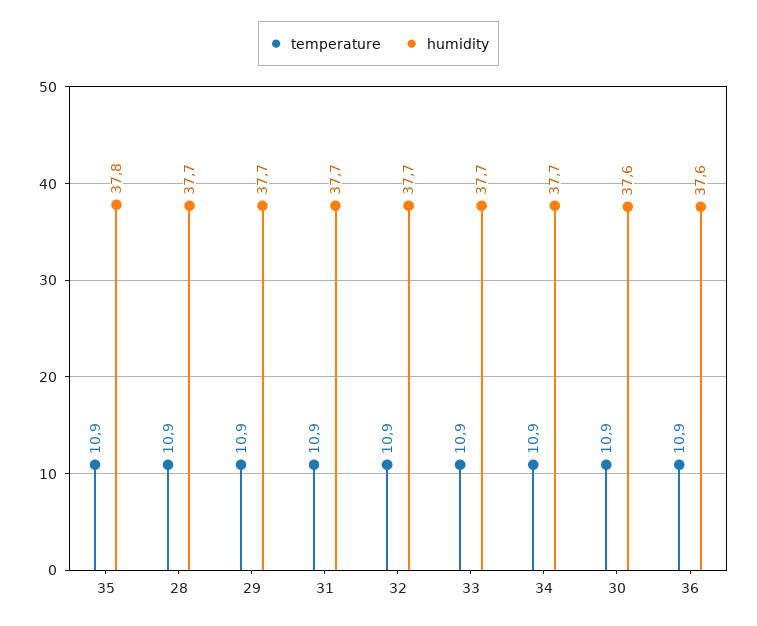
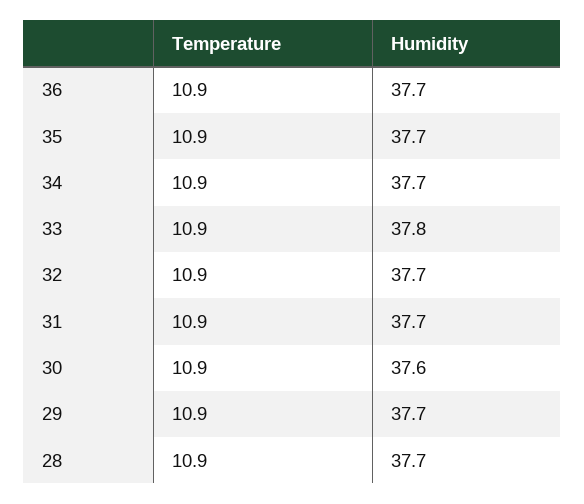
humidity, 35: 37.8 -> 37.7
humidity, 33: 37.7 -> 37.8
humidity, 36: 37.6 -> 37.7

